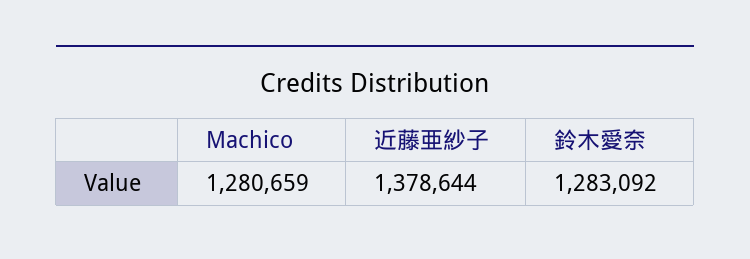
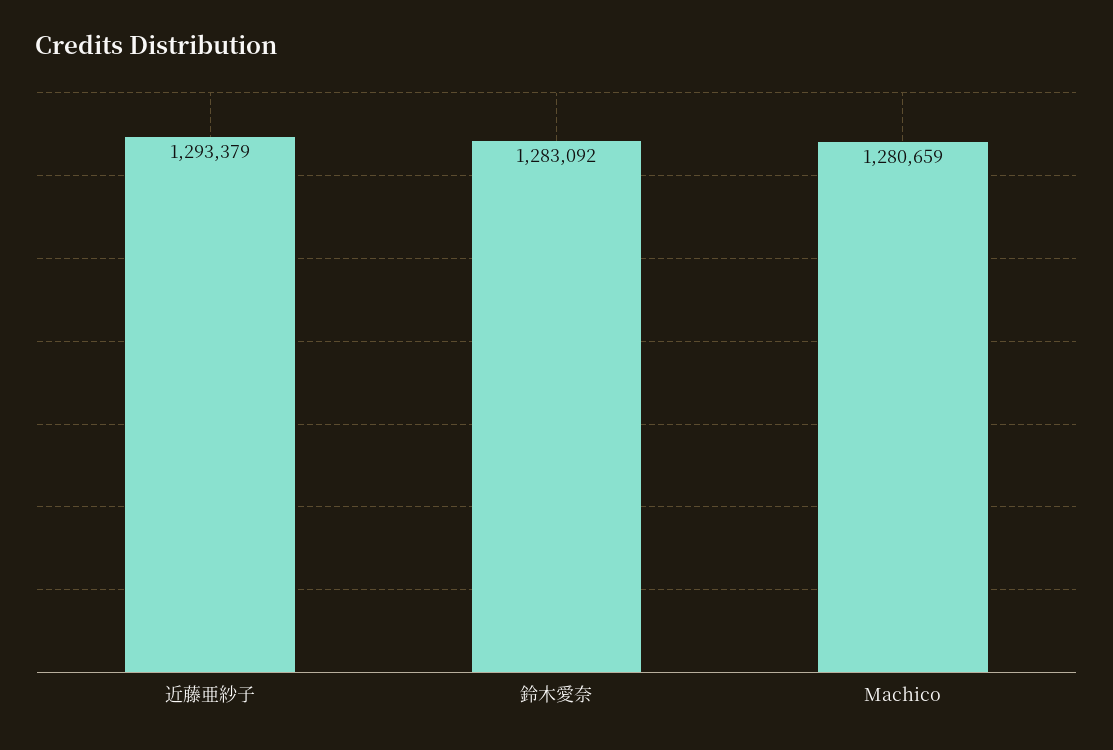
近藤亜紗子: 1378644 -> 1293379

